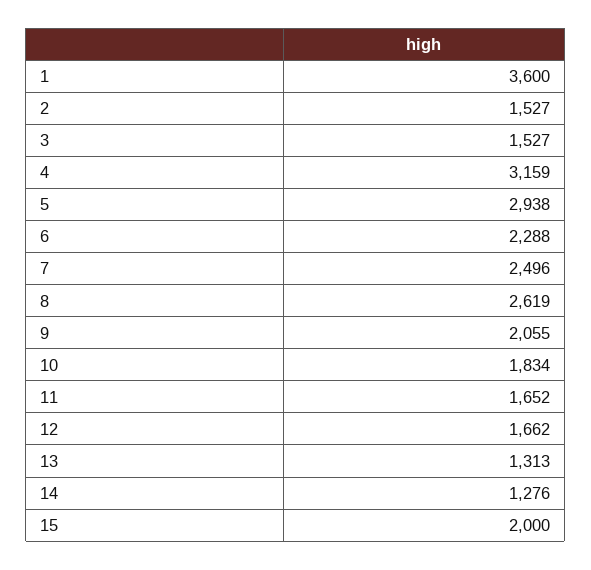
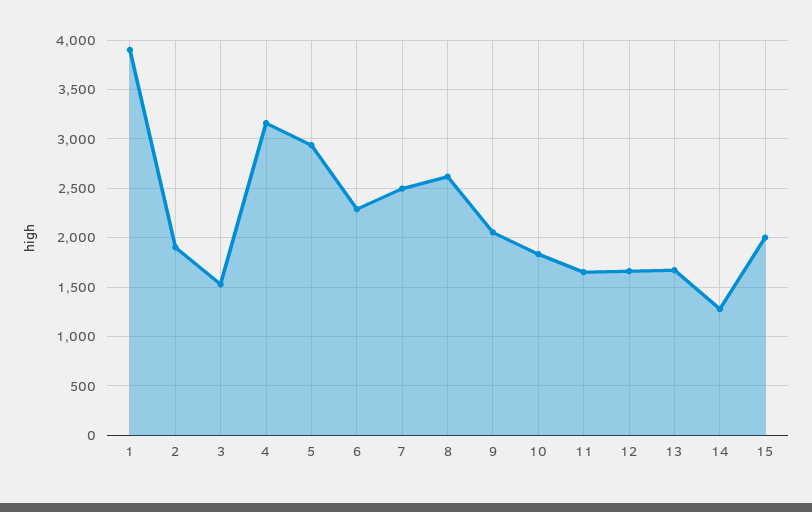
1: 3600 -> 3900
2: 1527 -> 1900
13: 1313 -> 1700

